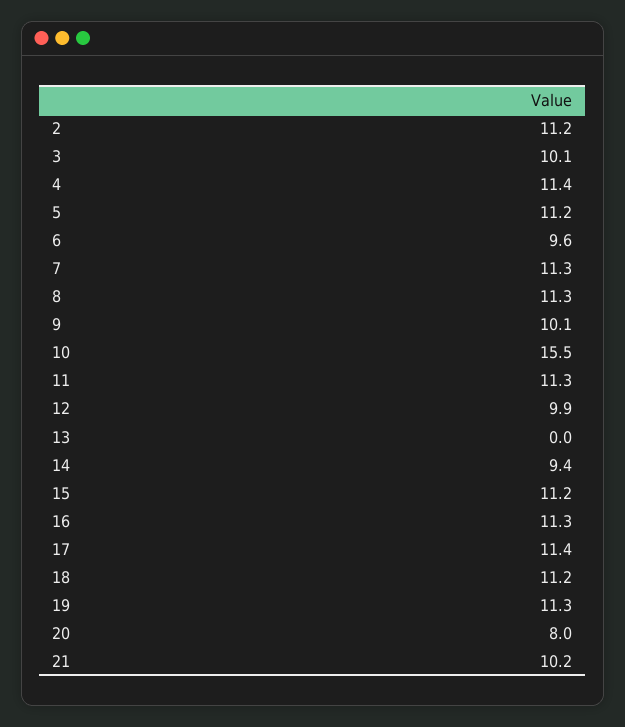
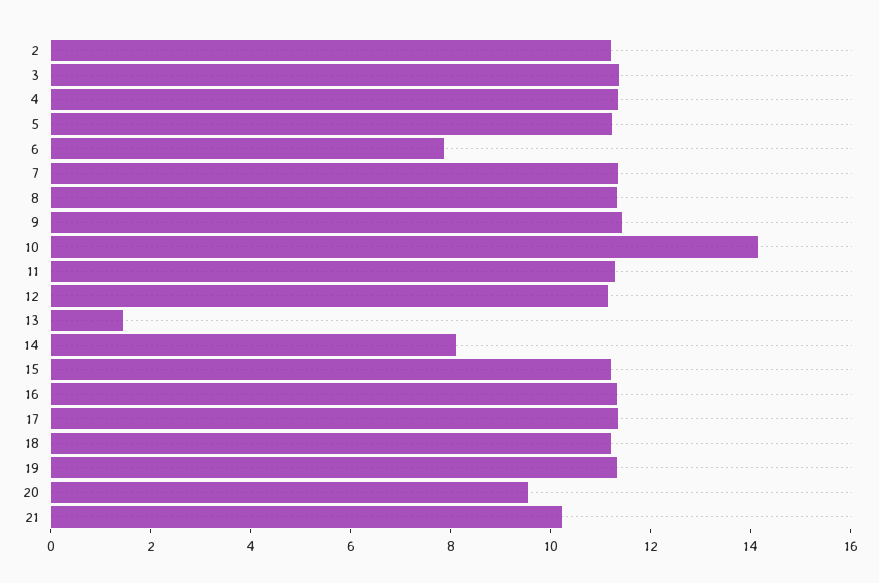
3: 10.1 -> 11.5
6: 9.6 -> 8
9: 10.1 -> 11.5
10: 15.5 -> 14
12: 9.9 -> 11
13: 0 -> 1.5
14: 9.4 -> 8
20: 8 -> 9.5

